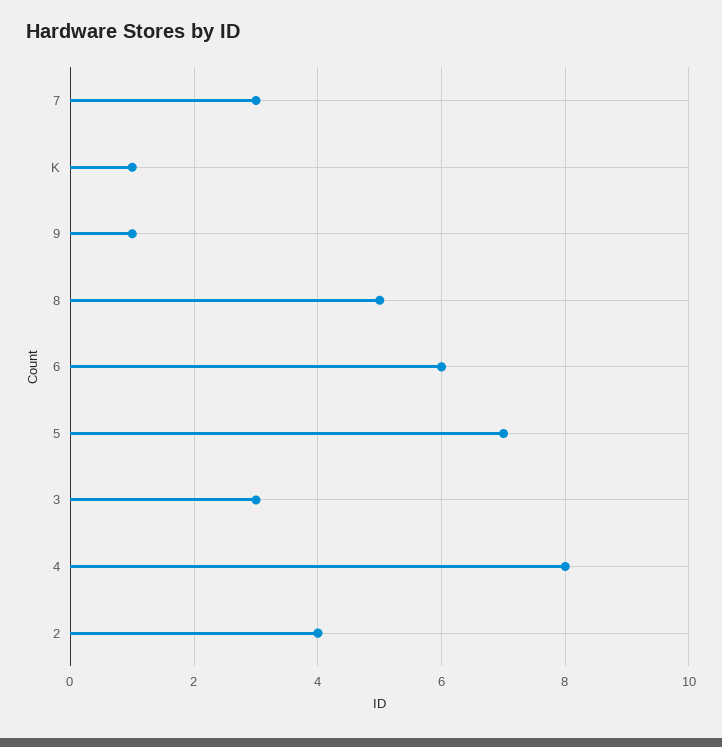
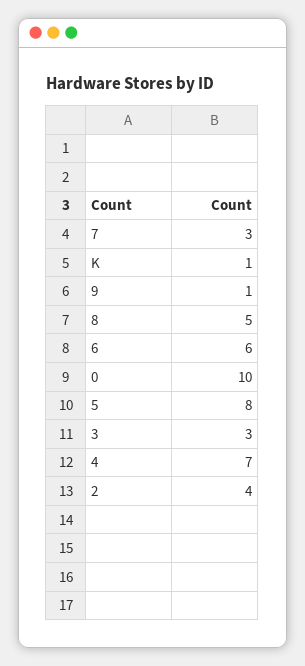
5: 7 -> 8
4: 8 -> 7
0: none -> 10

